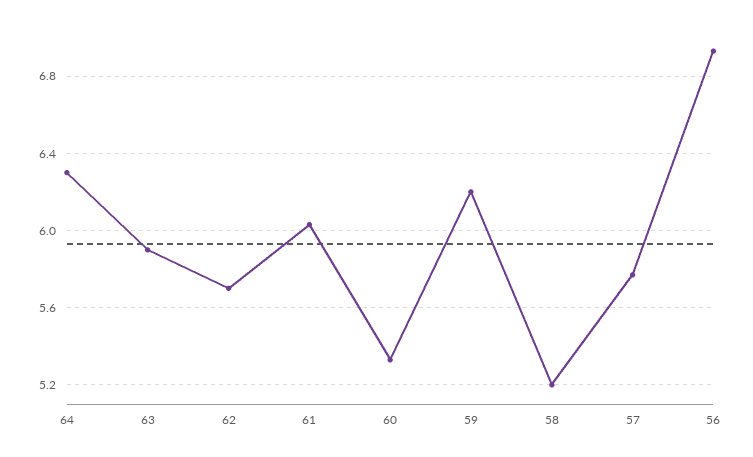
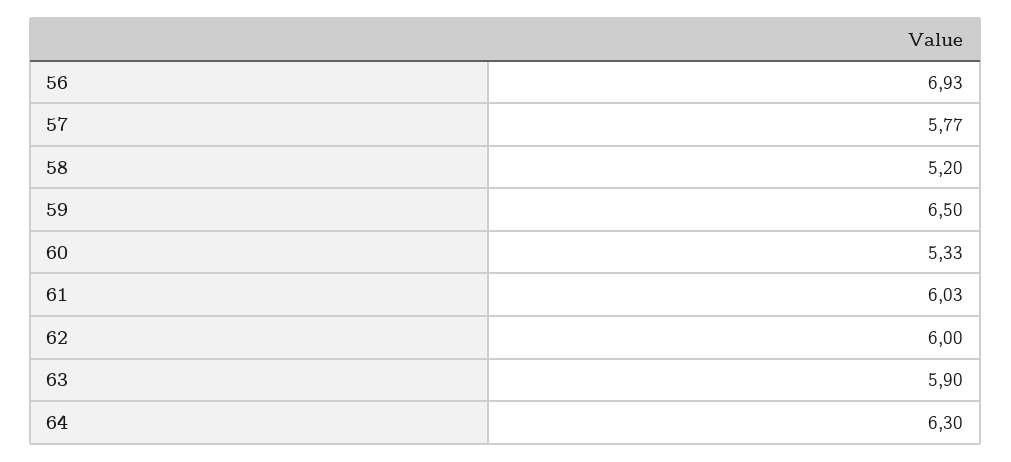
62: 5.7 -> 6
59: 6.2 -> 6.5

